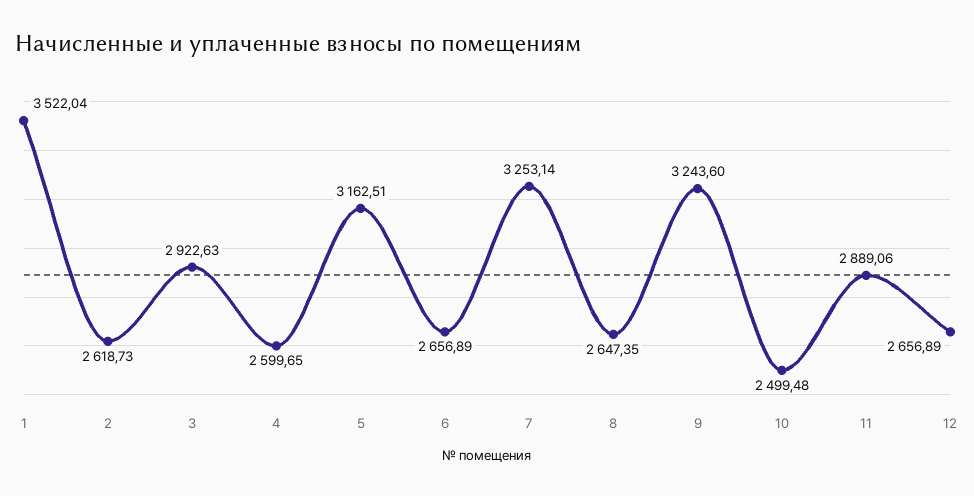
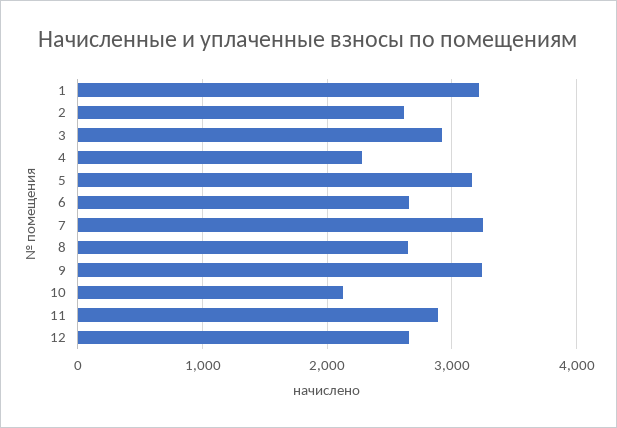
1: 3522.04 -> 3200
4: 2599.65 -> 2300
10: 2499.48 -> 2100

